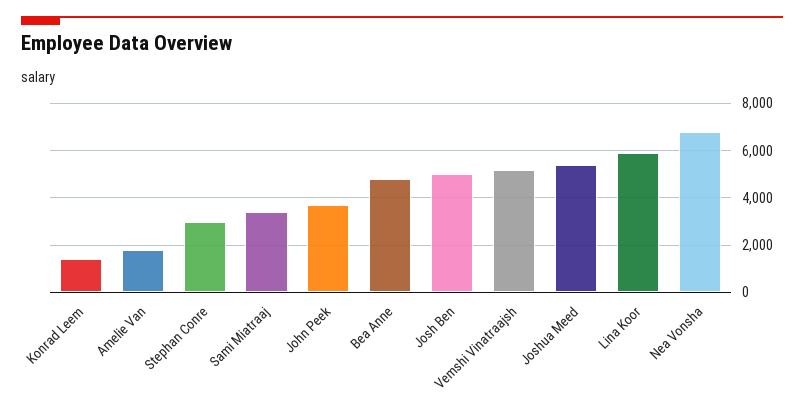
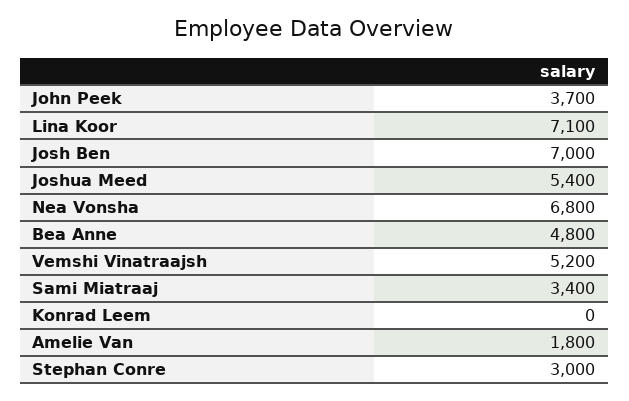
Konrad Leem: 1500 -> 0
Josh Ben: 5000 -> 7000
Lina Koor: 6000 -> 7100

